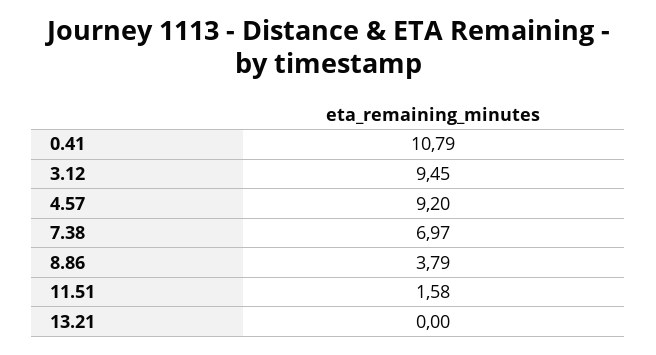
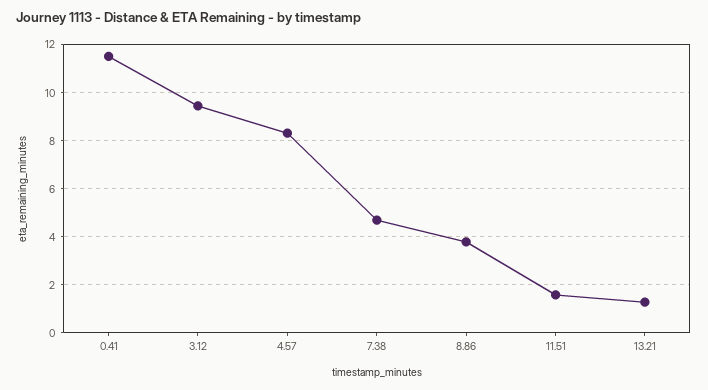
0.41: 10.79 -> 11.5
4.57: 9.2 -> 8.25
7.38: 6.97 -> 4.75
13.21: 0 -> 1.25

